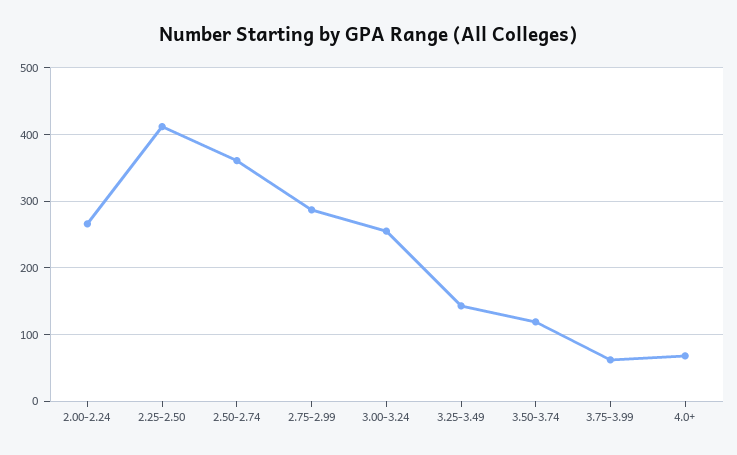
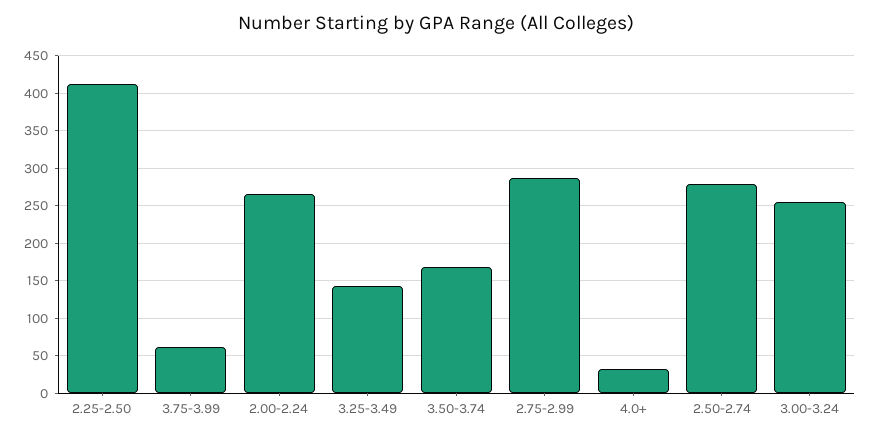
2.50-2.74: 360 -> 280
3.50-3.74: 120 -> 170
4.0+: 70 -> 30

